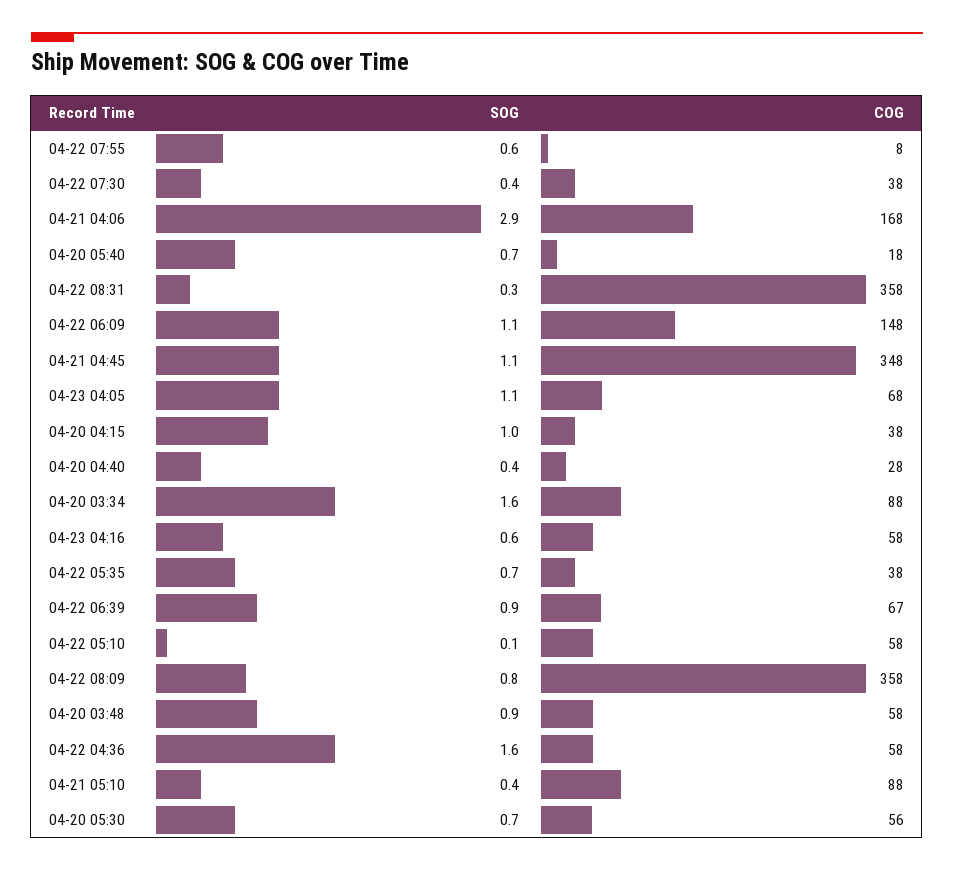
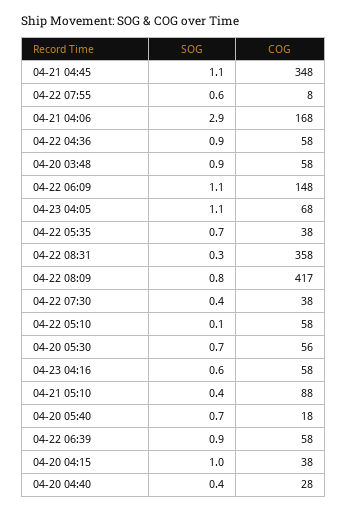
SOG, 04-20 03:34: 1.6 -> none
COG, 04-20 03:34: 88 -> none
COG, 04-22 06:39: 67 -> 58
COG, 04-22 08:09: 358 -> 417
SOG, 04-22 04:36: 1.6 -> 0.9

